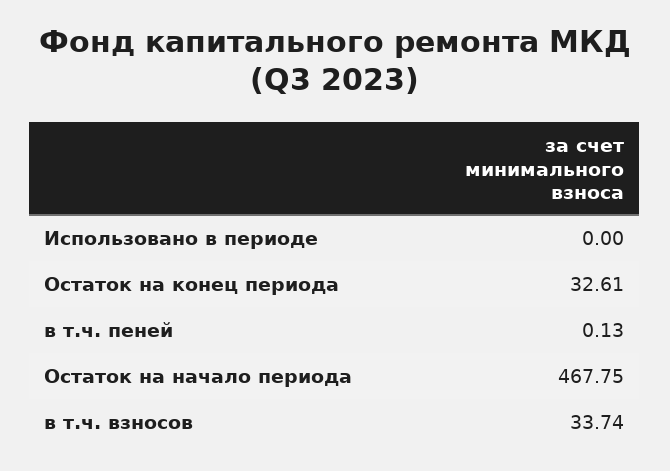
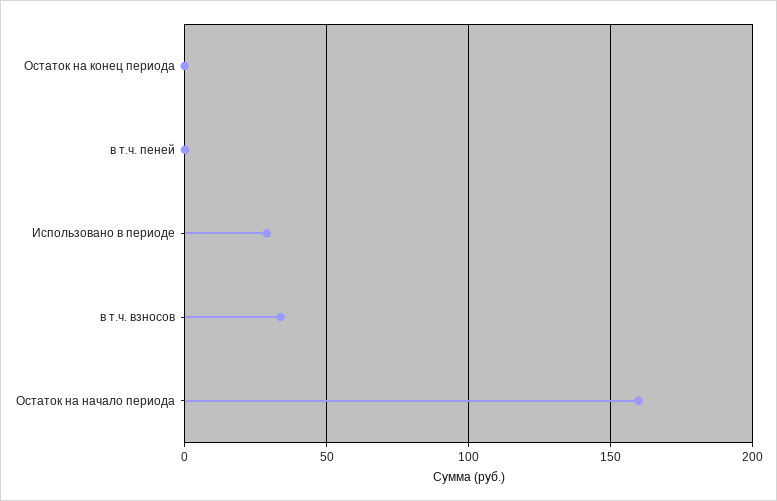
Использовано в периоде: 0 -> 30
Остаток на конец периода: 32.61 -> 0
Остаток на начало периода: 467.75 -> 160

